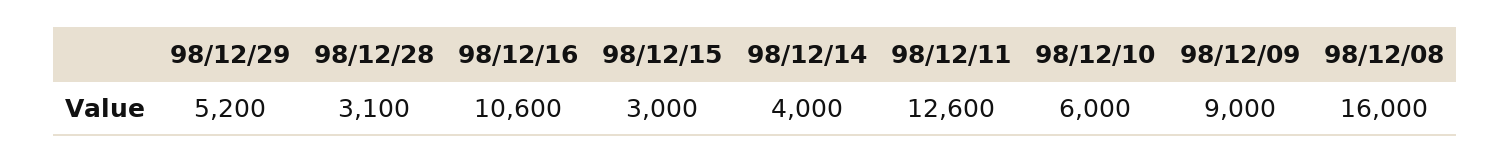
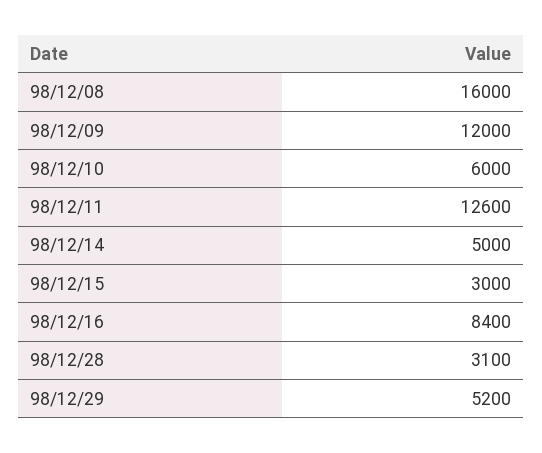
98/12/16: 10600 -> 8400
98/12/14: 4000 -> 5000
98/12/09: 9000 -> 12000

